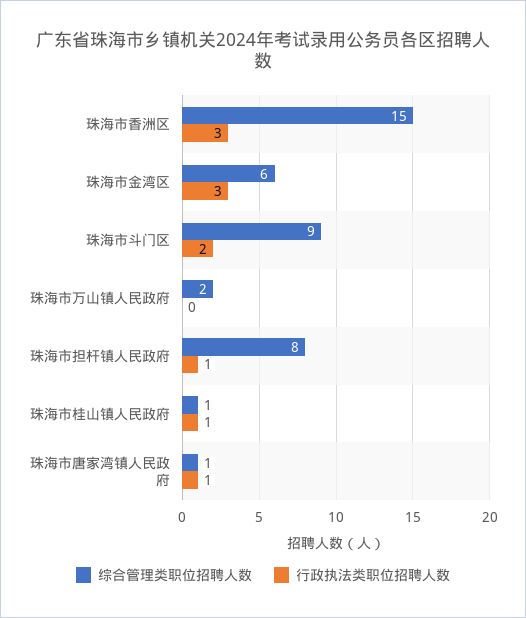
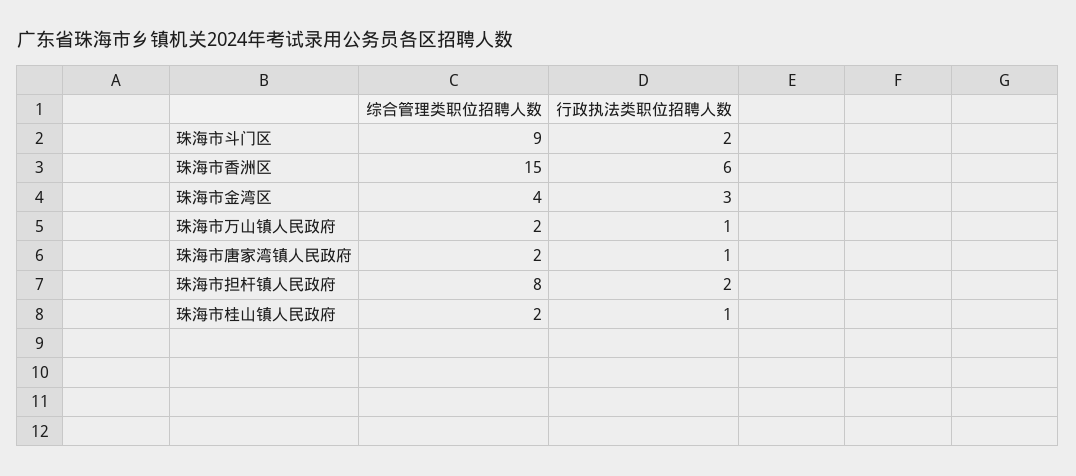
行政执法类职位招聘人数, 珠海市香洲区: 3 -> 6
综合管理类职位招聘人数, 珠海市金湾区: 6 -> 4
行政执法类职位招聘人数, 珠海市万山镇人民政府: 0 -> 1
行政执法类职位招聘人数, 珠海市担杆镇人民政府: 1 -> 2
综合管理类职位招聘人数, 珠海市桂山镇人民政府: 1 -> 2
综合管理类职位招聘人数, 珠海市唐家湾镇人民政府: 1 -> 2

